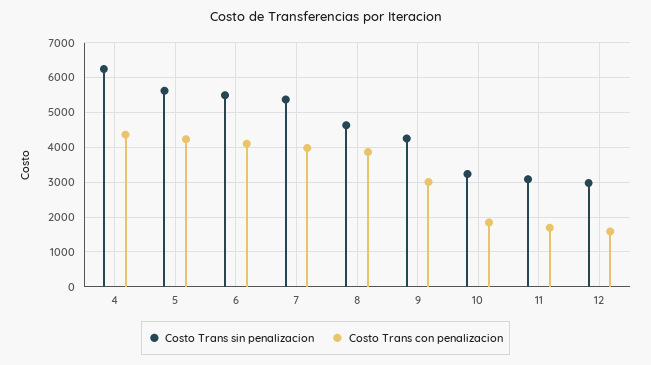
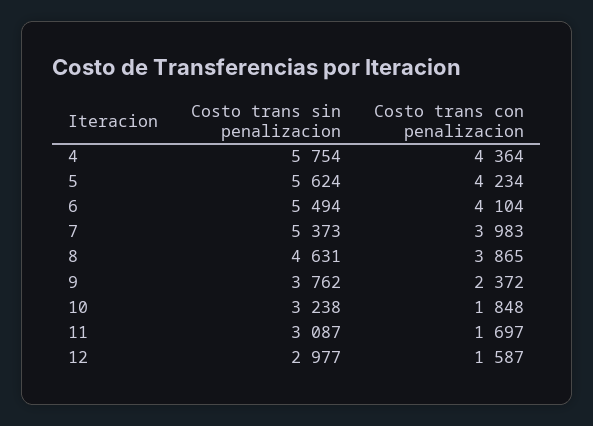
Costo Trans sin penalizacion, 4: 6200 -> 5754
Costo Trans sin penalizacion, 9: 4200 -> 3762
Costo Trans con penalizacion, 9: 3000 -> 2372

